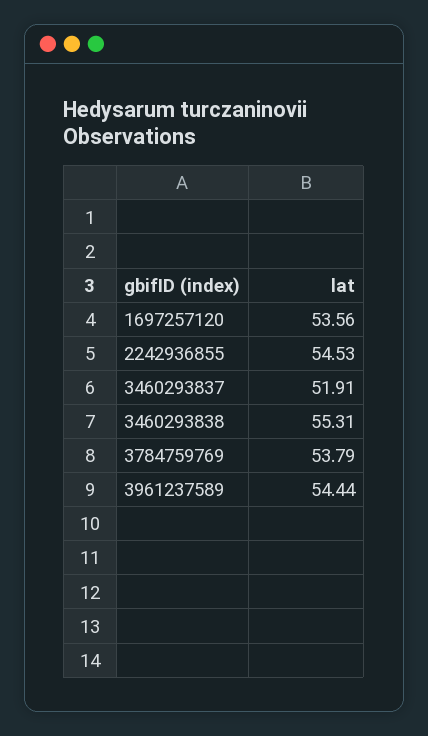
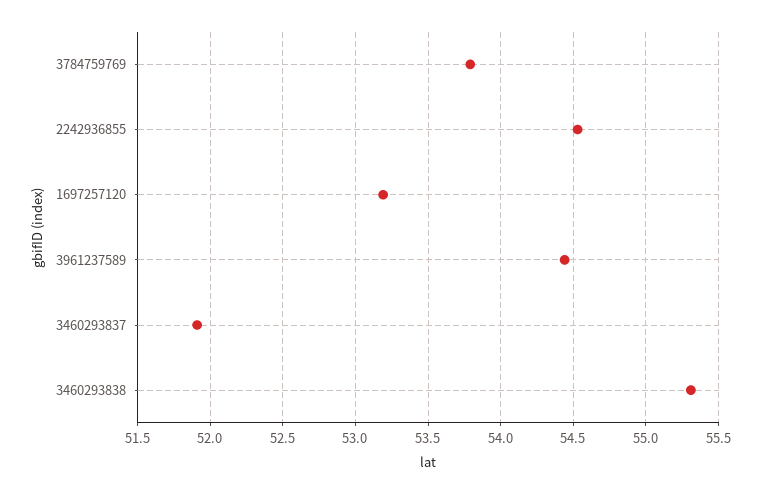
1697257120: 53.56 -> 53.2

